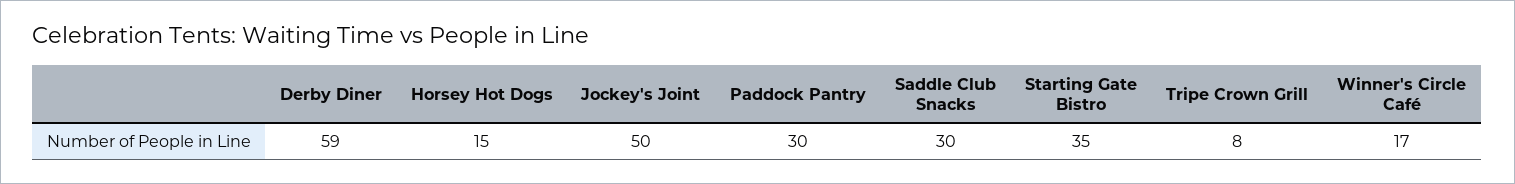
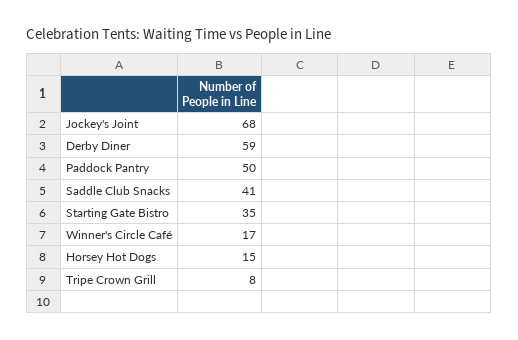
Jockey's Joint: 50 -> 68
Paddock Pantry: 30 -> 50
Saddle Club Snacks: 30 -> 41

